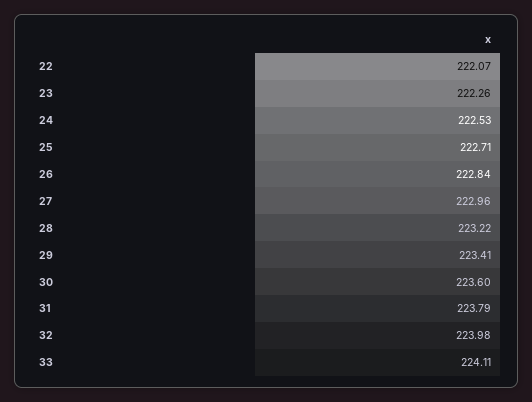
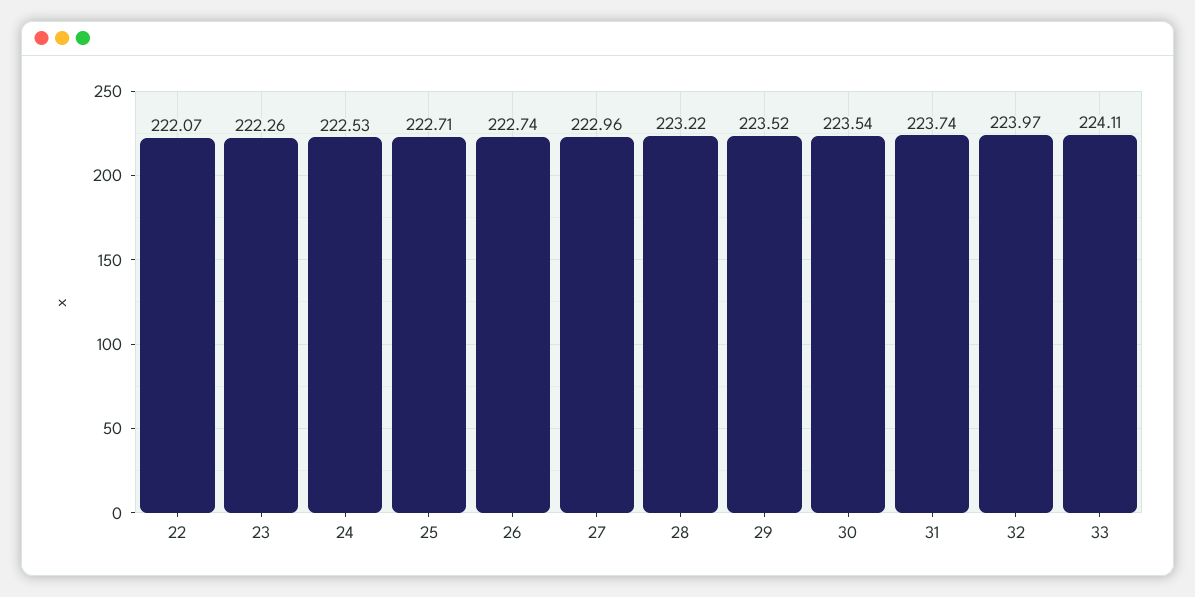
26: 222.84 -> 222.74
29: 223.41 -> 223.52
30: 223.6 -> 223.54
31: 223.79 -> 223.74
32: 223.98 -> 223.97

